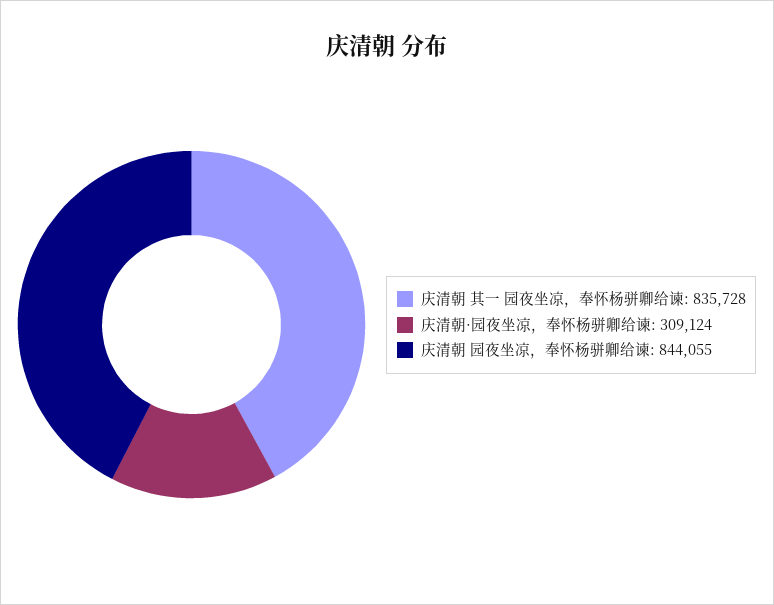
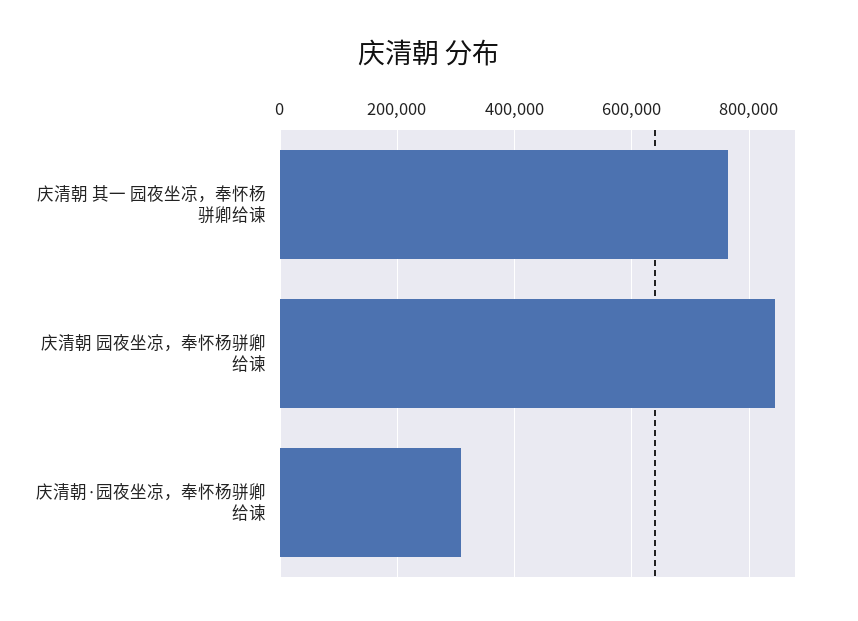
庆清朝 其一 园夜坐凉，奉怀杨骈卿给谏: 835728 -> 760000

